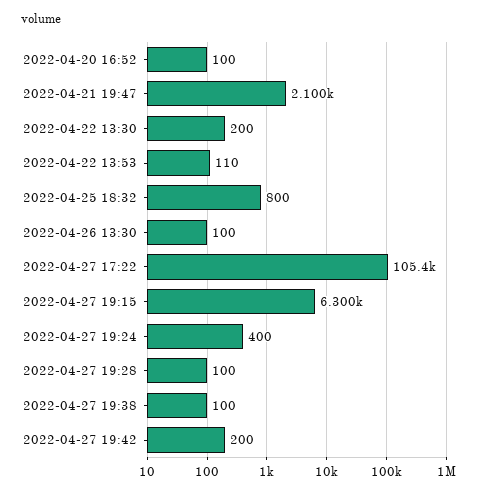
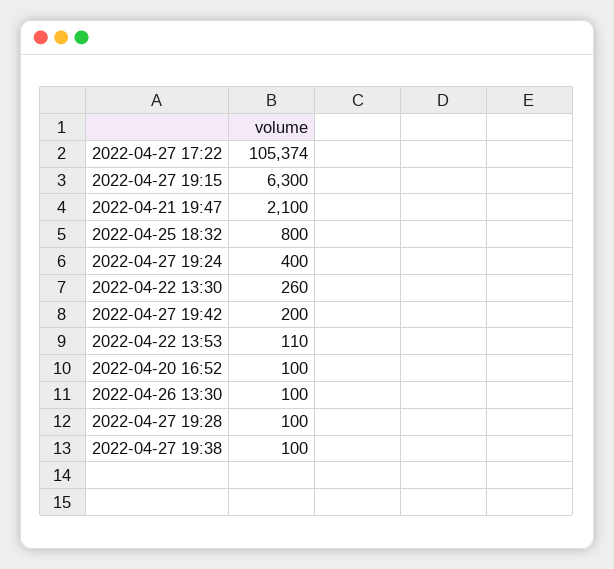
2022-04-22 13:30: 200 -> 260

